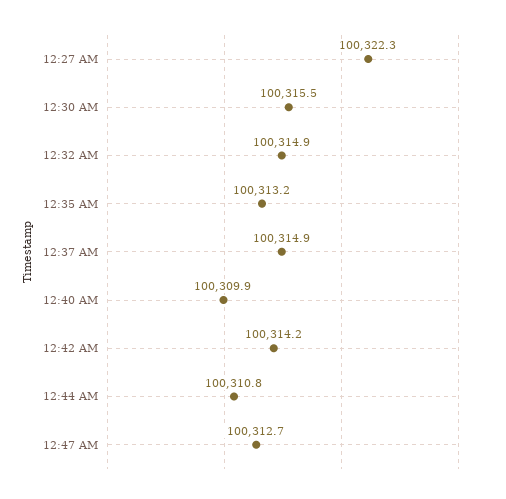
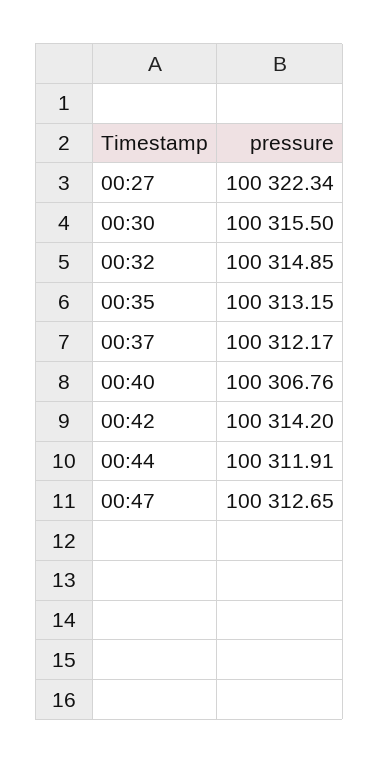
12:37 AM: 100314.9 -> 100312.17
12:40 AM: 100309.9 -> 100306.76
12:44 AM: 100310.8 -> 100311.91

